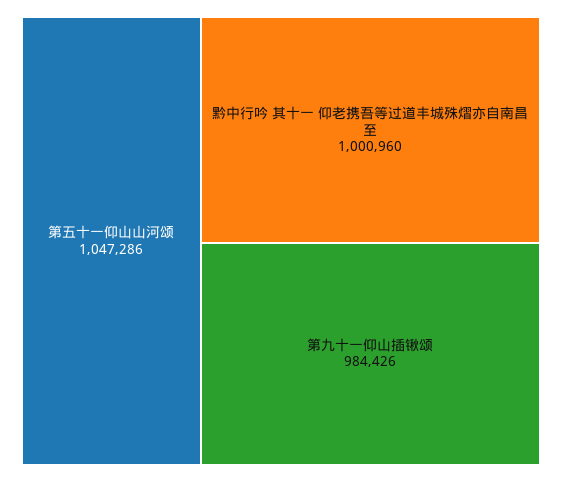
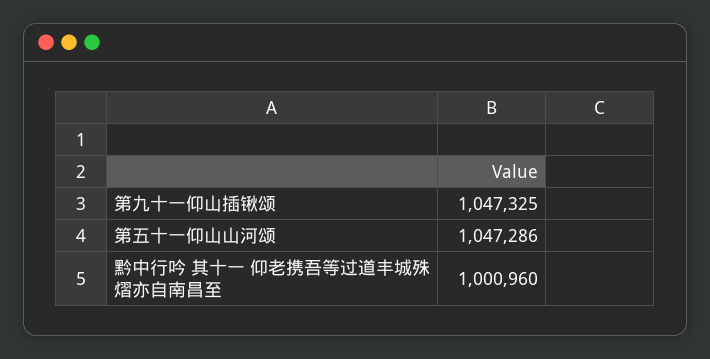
第九十一仰山插锹颂: 984426 -> 1047325

